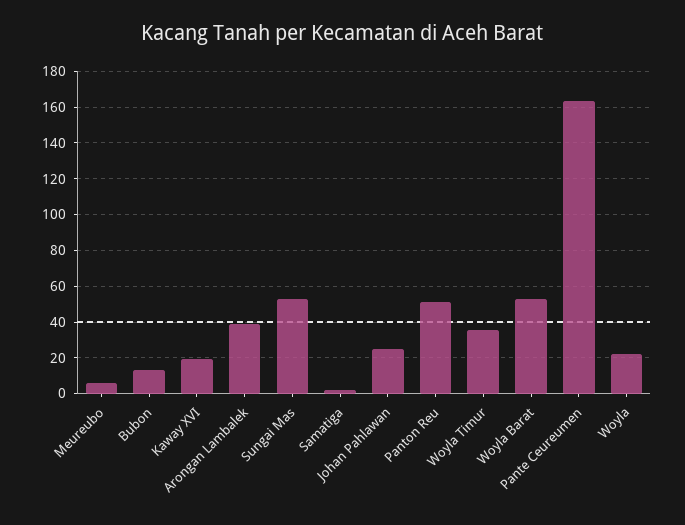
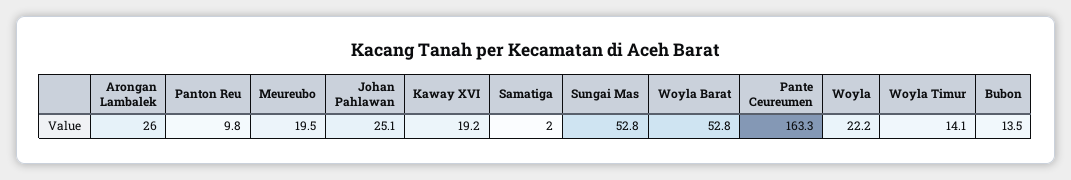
Meureubo: 5 -> 19.5
Arongan Lambalek: 40 -> 26
Panton Reu: 50 -> 9.8
Woyla Timur: 35 -> 14.1

